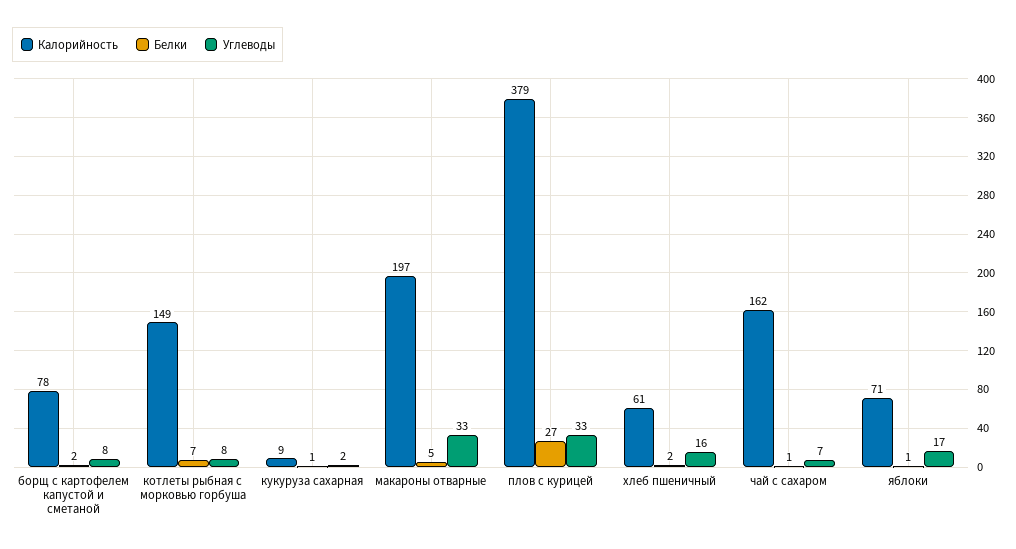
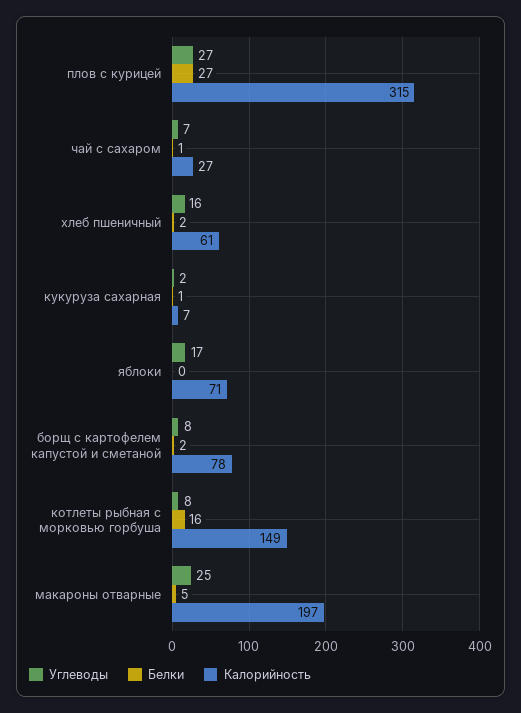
Белки, котлеты рыбная с морковью горбуша: 7 -> 16
Калорийность, кукуруза сахарная: 9 -> 7
Углеводы, макароны отварные: 33 -> 25
Калорийность, плов с курицей: 379 -> 315
Углеводы, плов с курицей: 33 -> 27
Калорийность, чай с сахаром: 162 -> 27
Белки, яблоки: 1 -> 0

